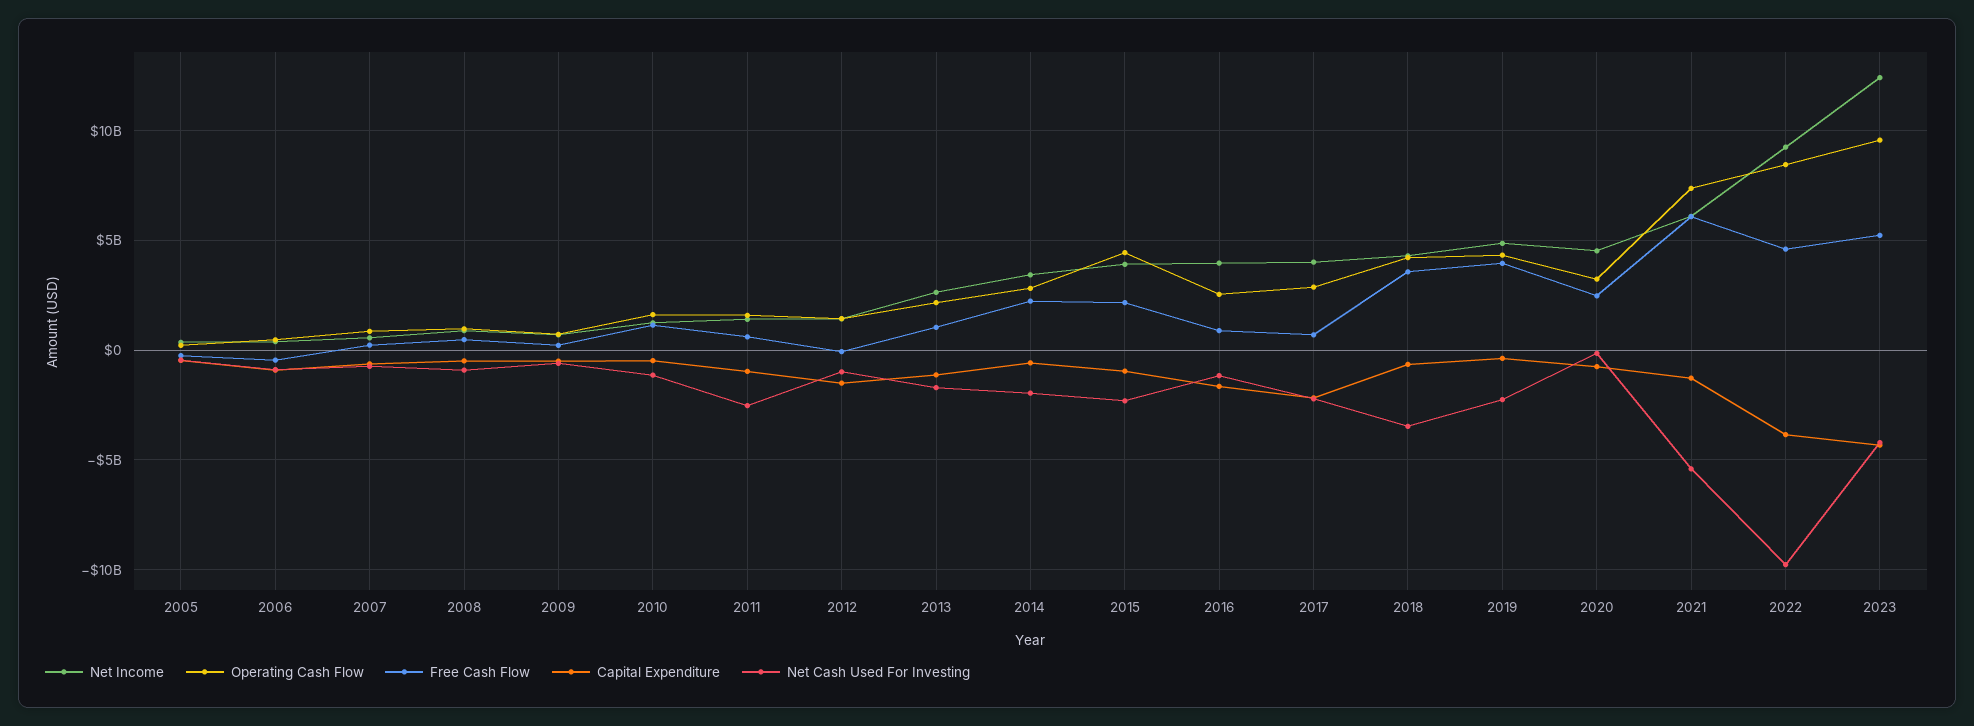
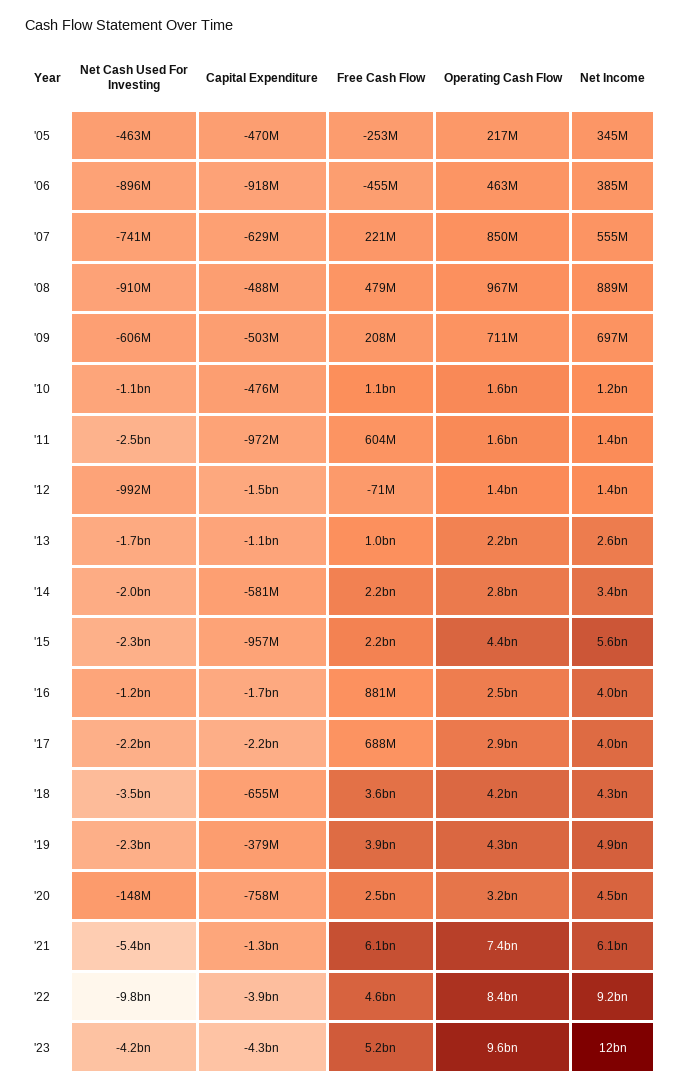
Net Income, 2015: 4000000000 -> 5600000000

